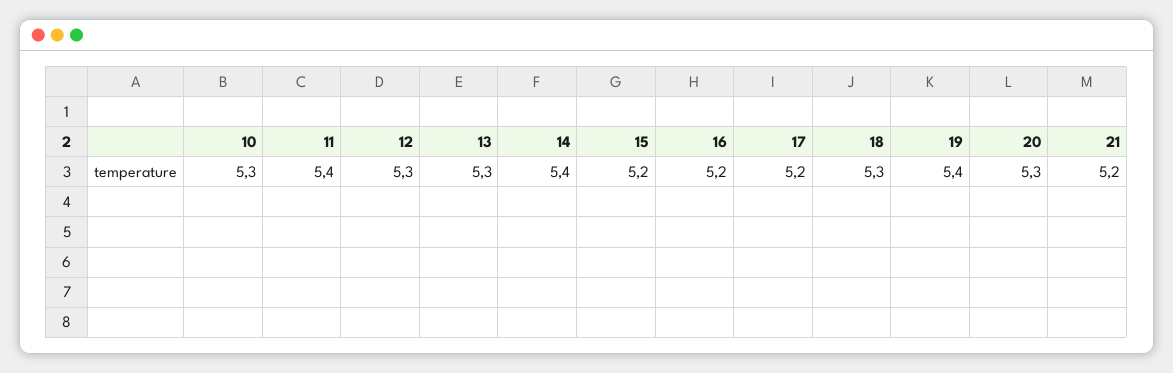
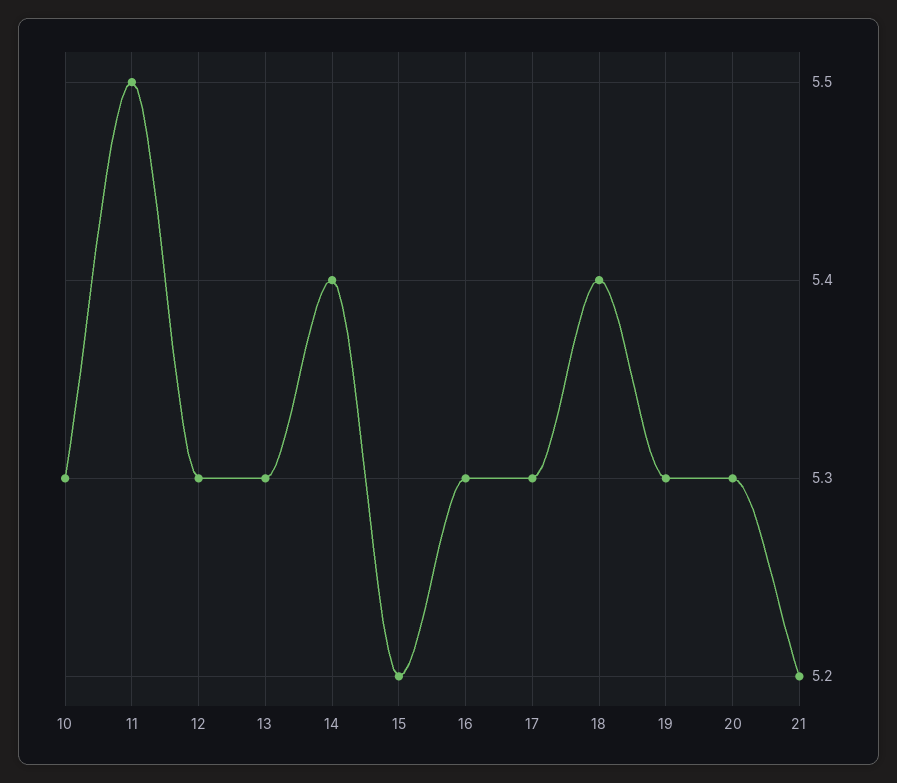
11: 5.4 -> 5.5
16: 5.2 -> 5.3
17: 5.2 -> 5.3
18: 5.3 -> 5.4
19: 5.4 -> 5.3

